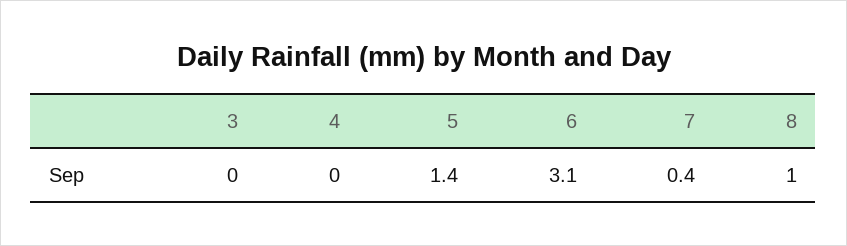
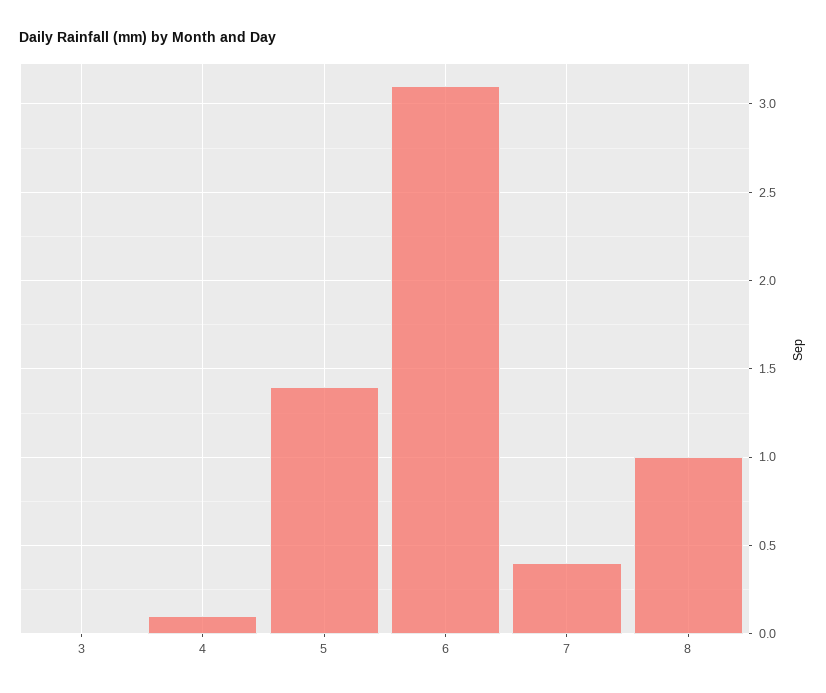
4: 0 -> 0.1

